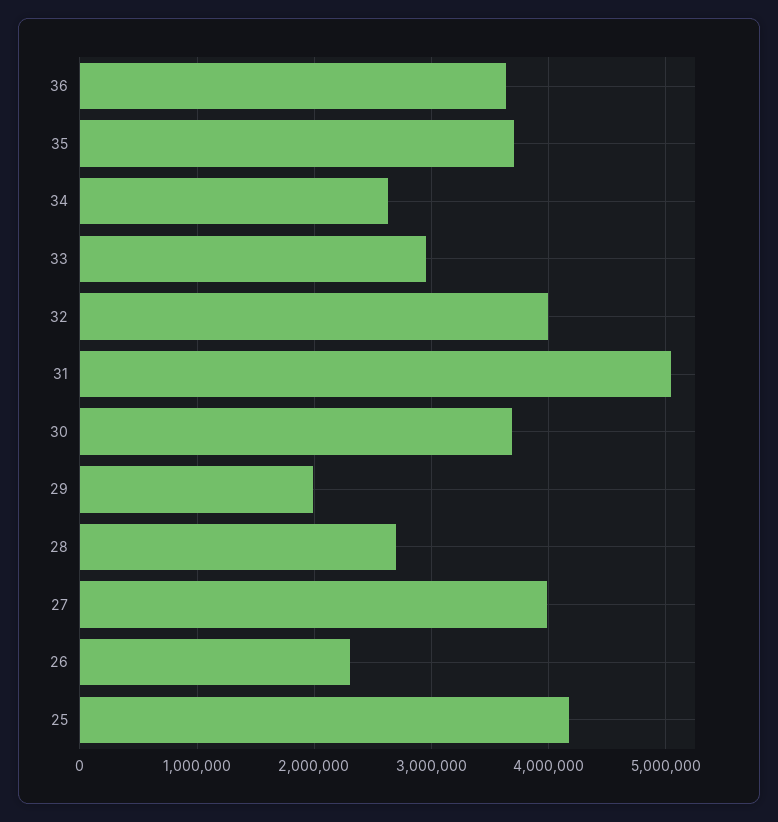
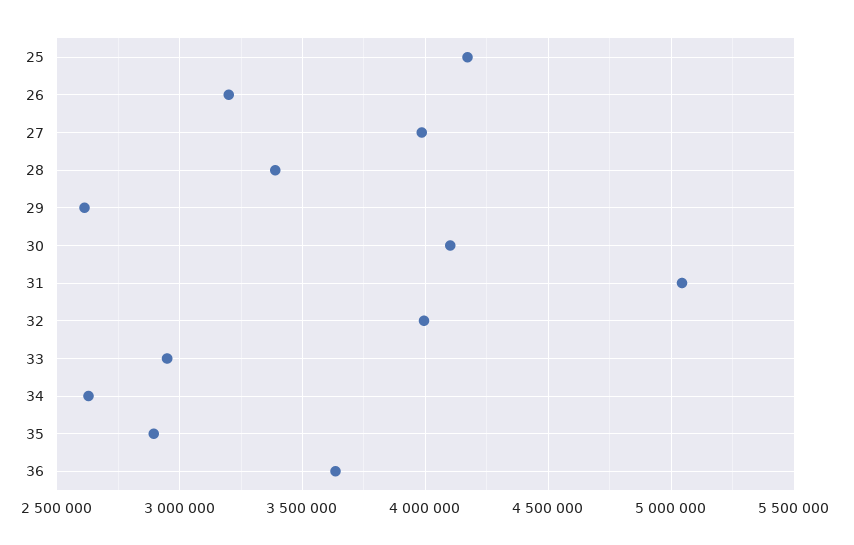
35: 3700000 -> 2900000
30: 3700000 -> 4100000
29: 2000000 -> 2600000
28: 2700000 -> 3400000
26: 2300000 -> 3200000

